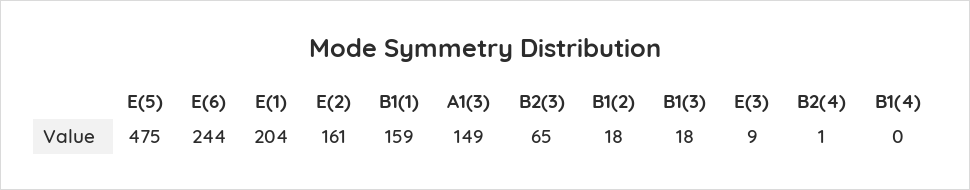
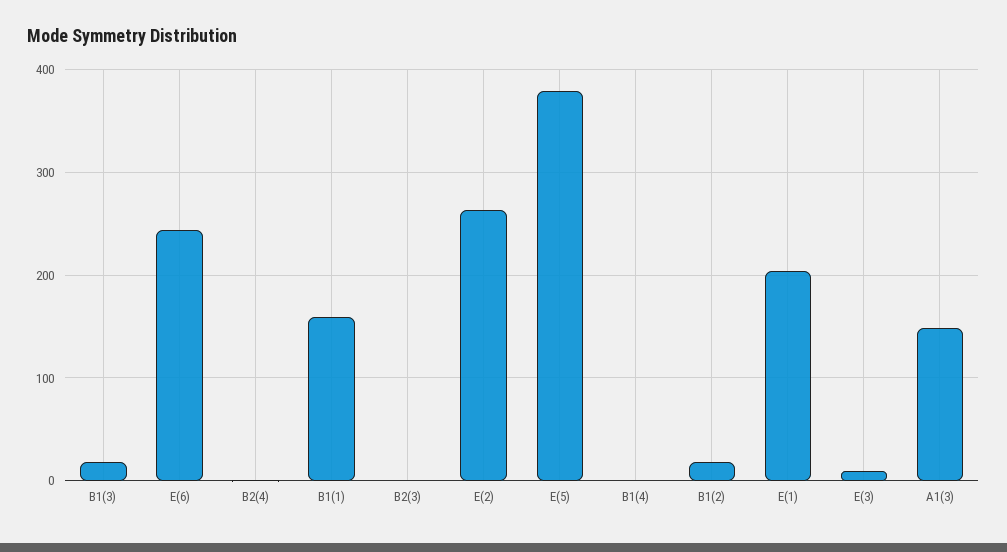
E(5): 475 -> 380
E(2): 161 -> 260
B2(3): 65 -> 0

